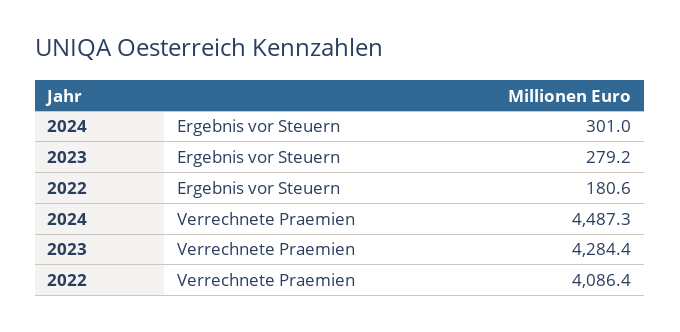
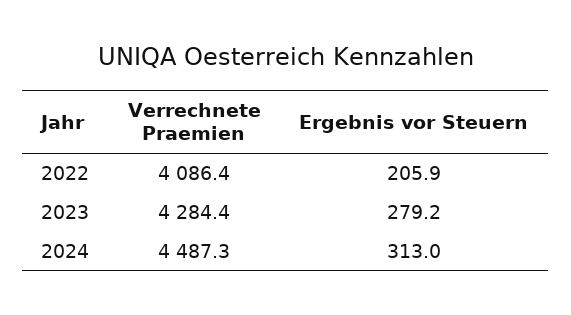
2024, Ergebnis vor Steuern: 301 -> 313
2022, Ergebnis vor Steuern: 180.6 -> 205.9

